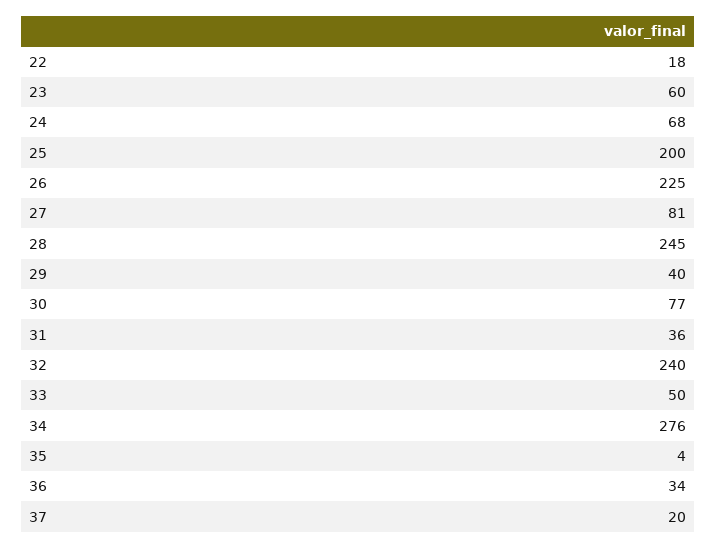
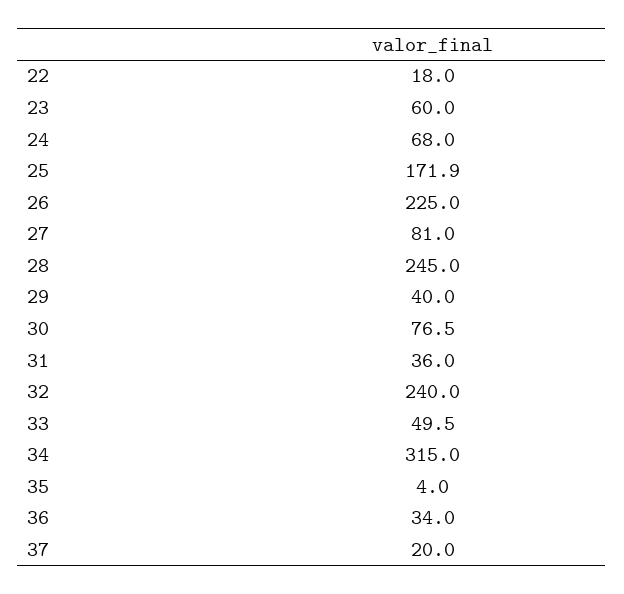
25: 200 -> 171.9
34: 276 -> 315

